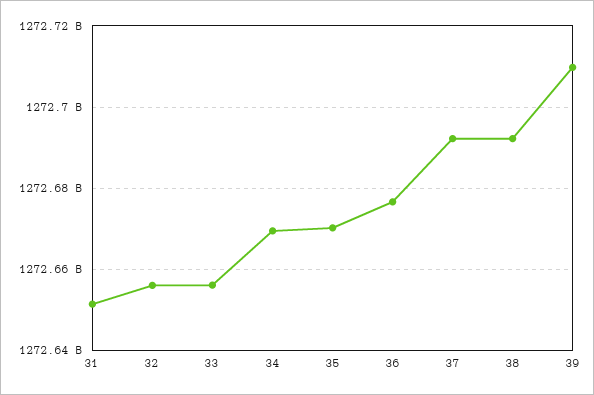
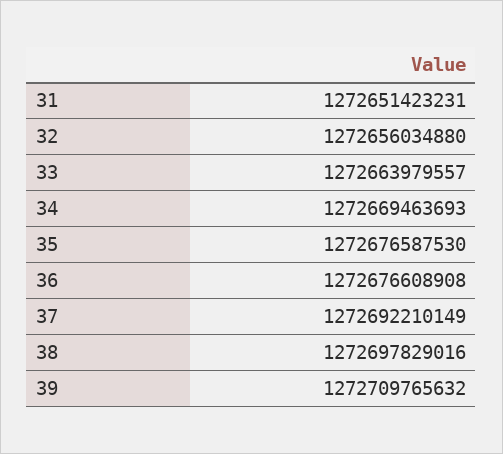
33: 1272656000000 -> 1272663979557
35: 1272670000000 -> 1272676587530
38: 1272692000000 -> 1272697829016

